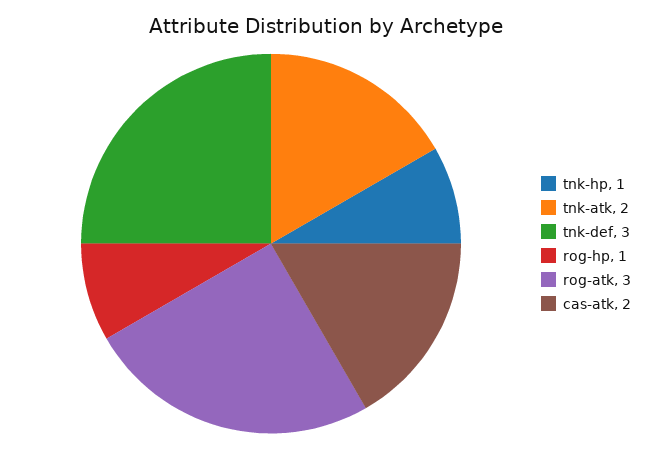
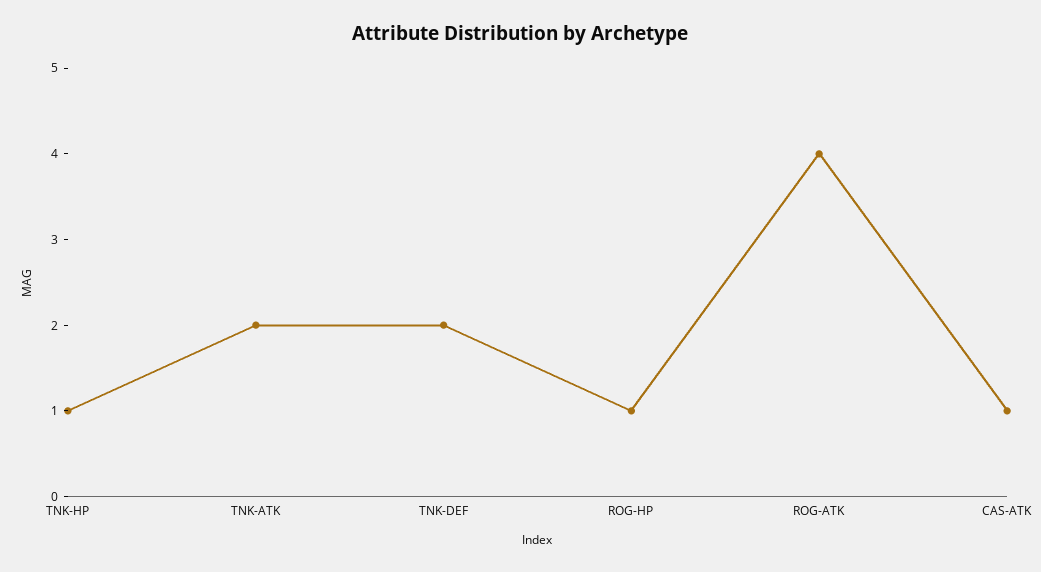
tnk-def: 3 -> 2
rog-atk: 3 -> 4
cas-atk: 2 -> 1

